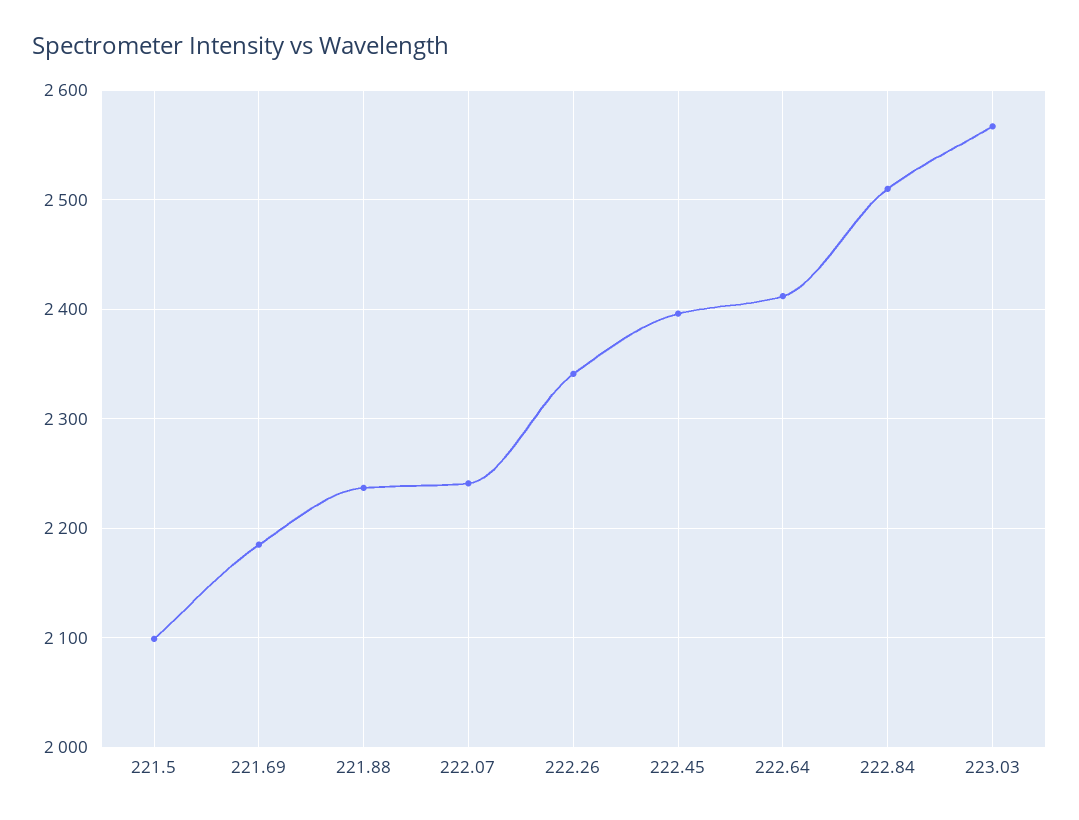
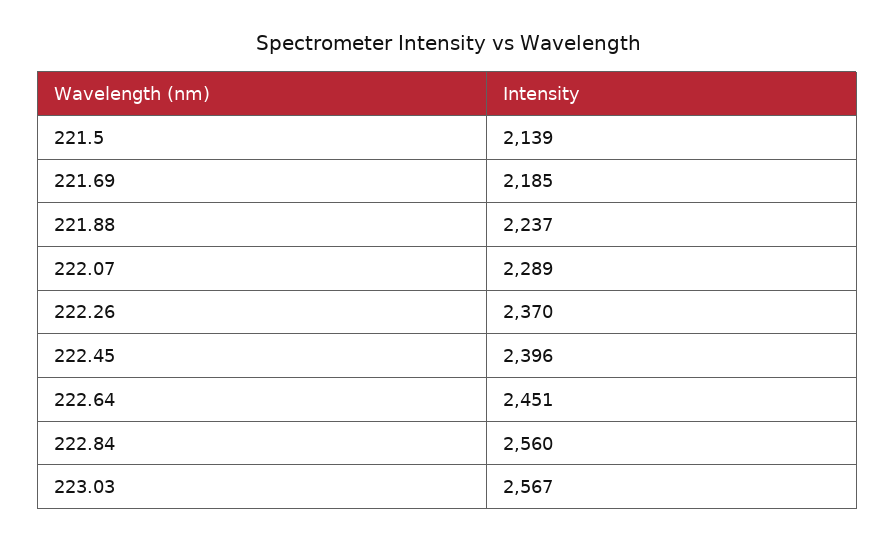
221.5: 2100 -> 2139
222.07: 2240 -> 2289
222.26: 2340 -> 2370
222.64: 2410 -> 2451
222.84: 2510 -> 2560

